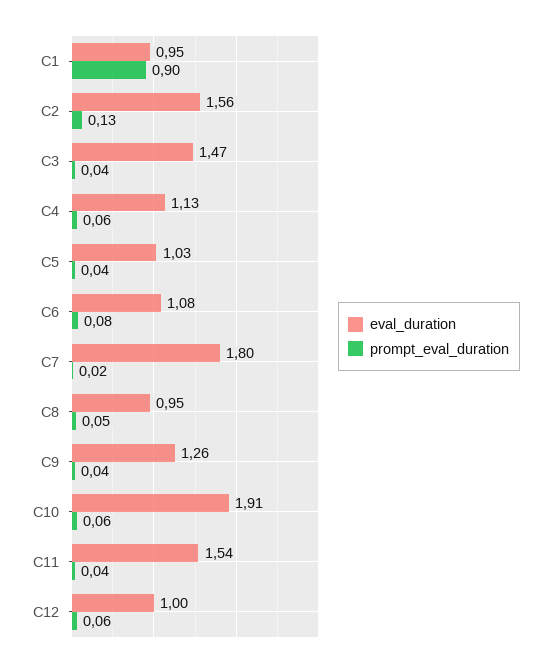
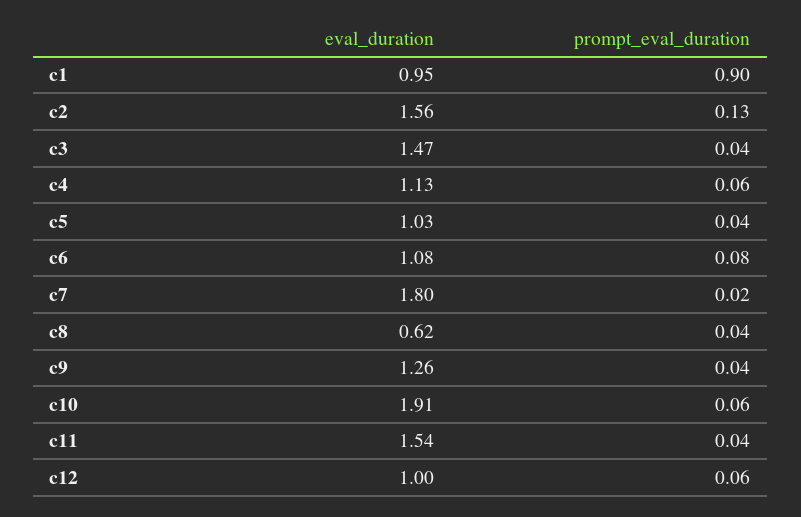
eval_duration, C8: 0.95 -> 0.62
prompt_eval_duration, C8: 0.05 -> 0.04

